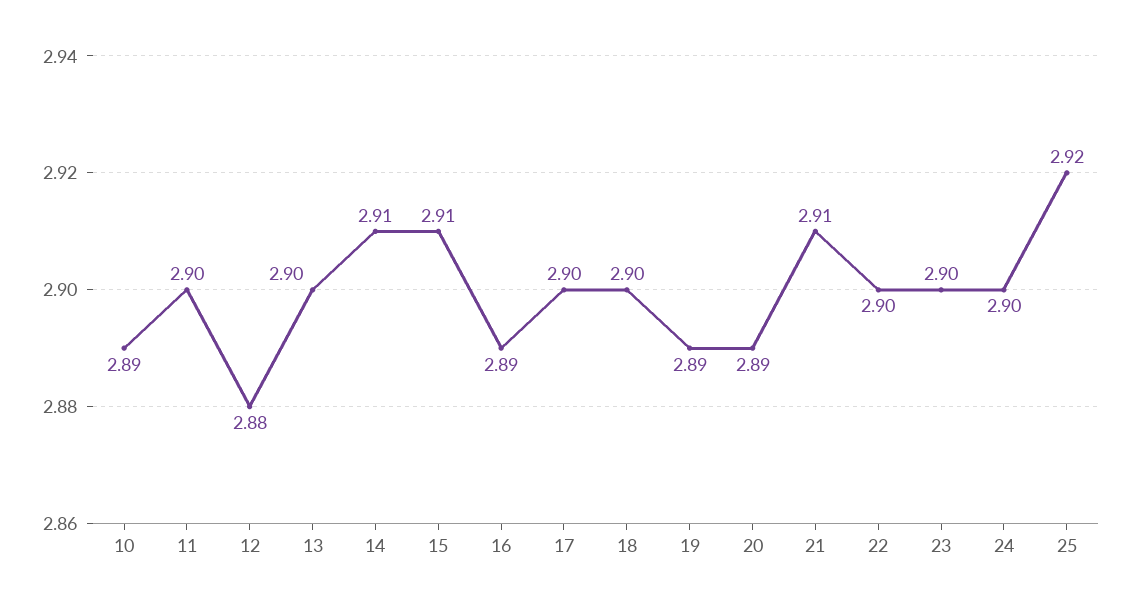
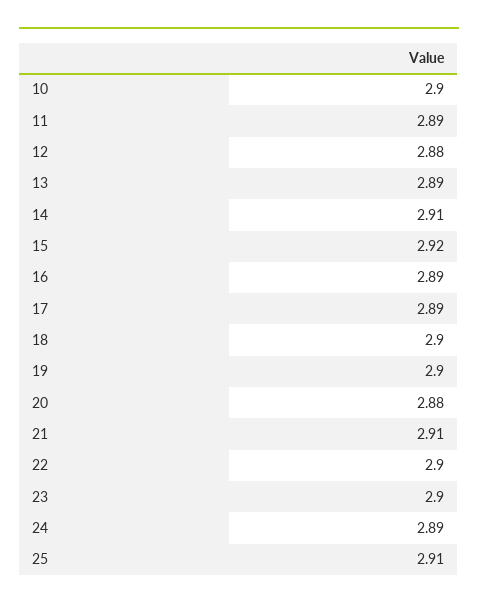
10: 2.89 -> 2.9
11: 2.9 -> 2.89
13: 2.9 -> 2.89
15: 2.91 -> 2.92
17: 2.9 -> 2.89
19: 2.89 -> 2.9
20: 2.89 -> 2.88
24: 2.9 -> 2.89
25: 2.92 -> 2.91

